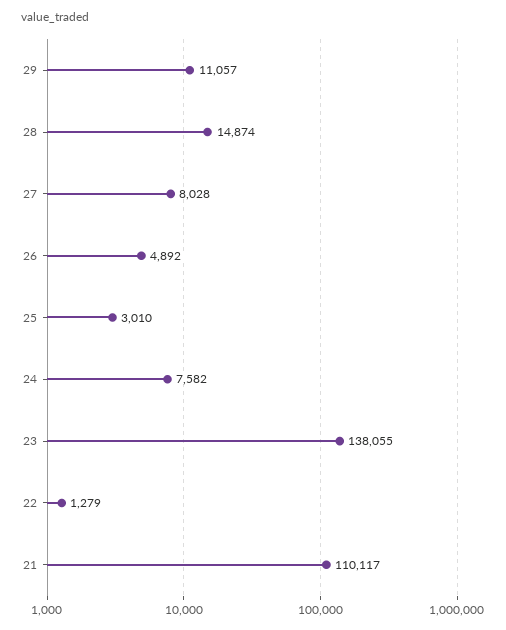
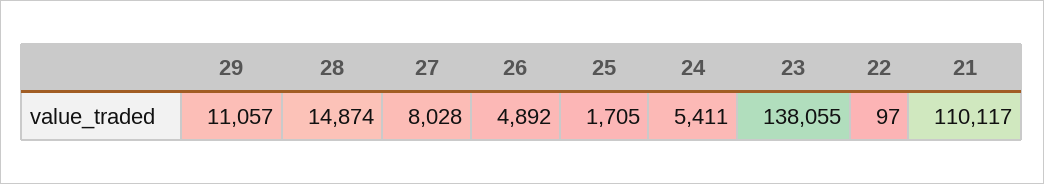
25: 3010 -> 1705
24: 7582 -> 5411
22: 1279 -> 97

